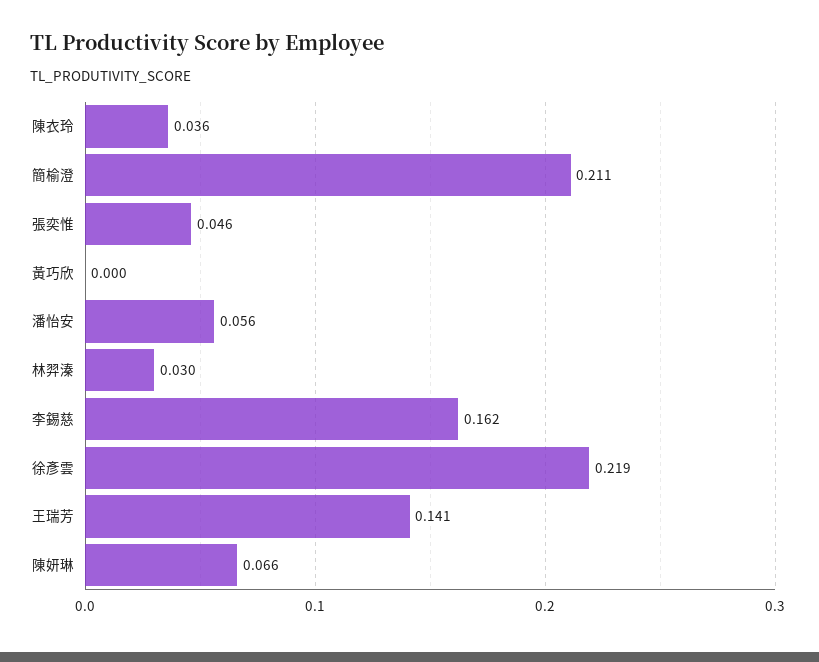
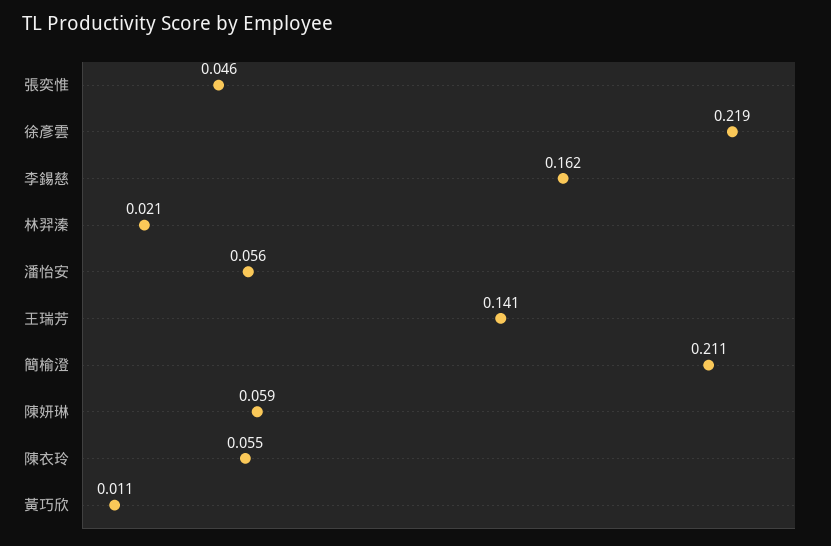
陳衣玲: 0.036 -> 0.055
黃巧欣: 0 -> 0.011
林羿溱: 0.03 -> 0.021
陳妍琳: 0.066 -> 0.059

